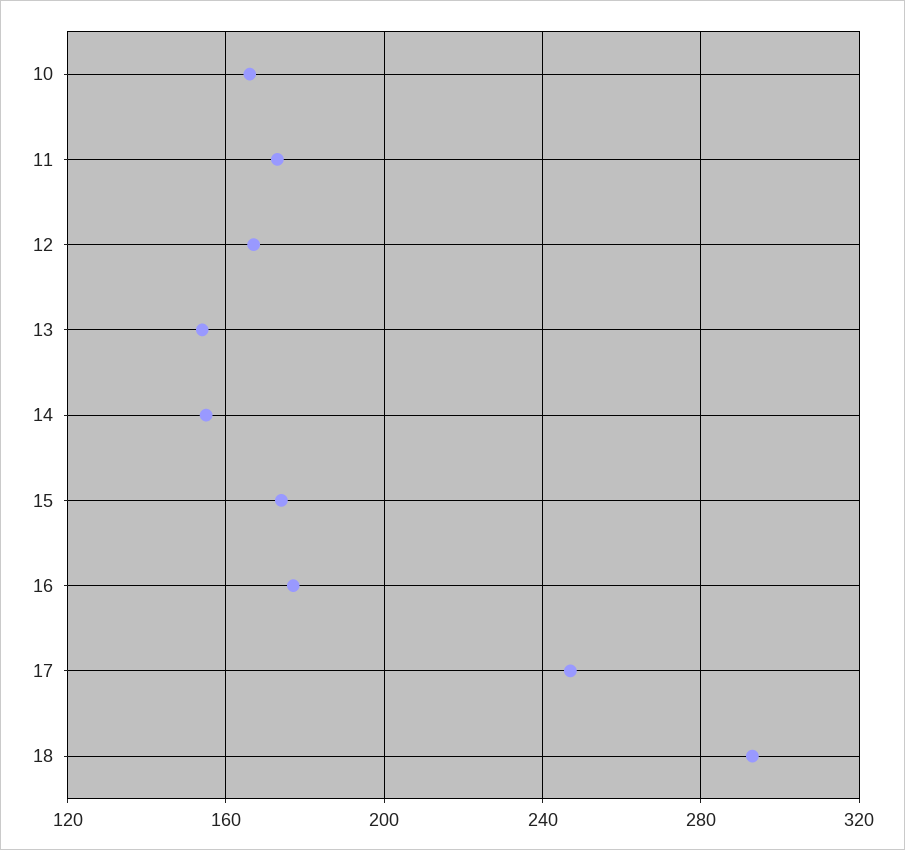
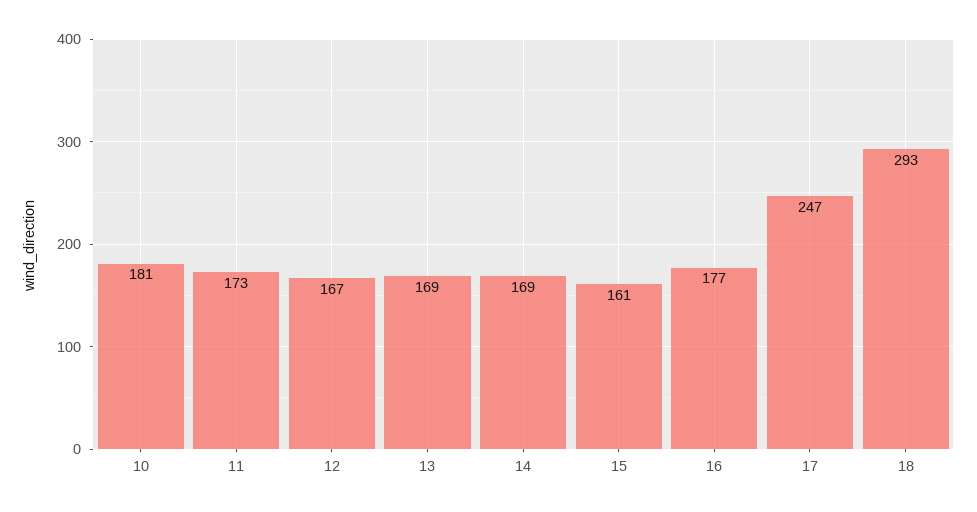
10: 165 -> 181
13: 155 -> 169
14: 155 -> 169
15: 175 -> 161

